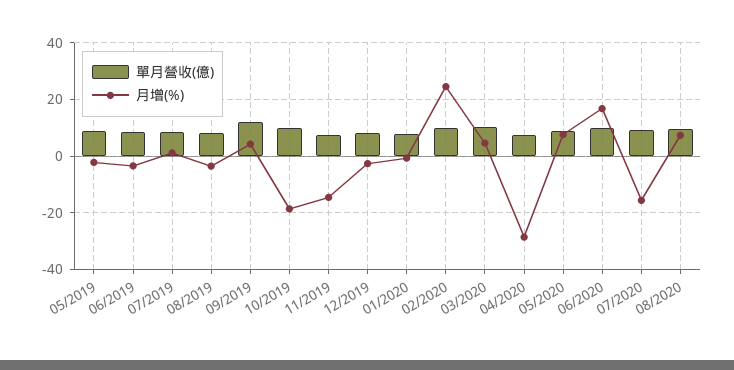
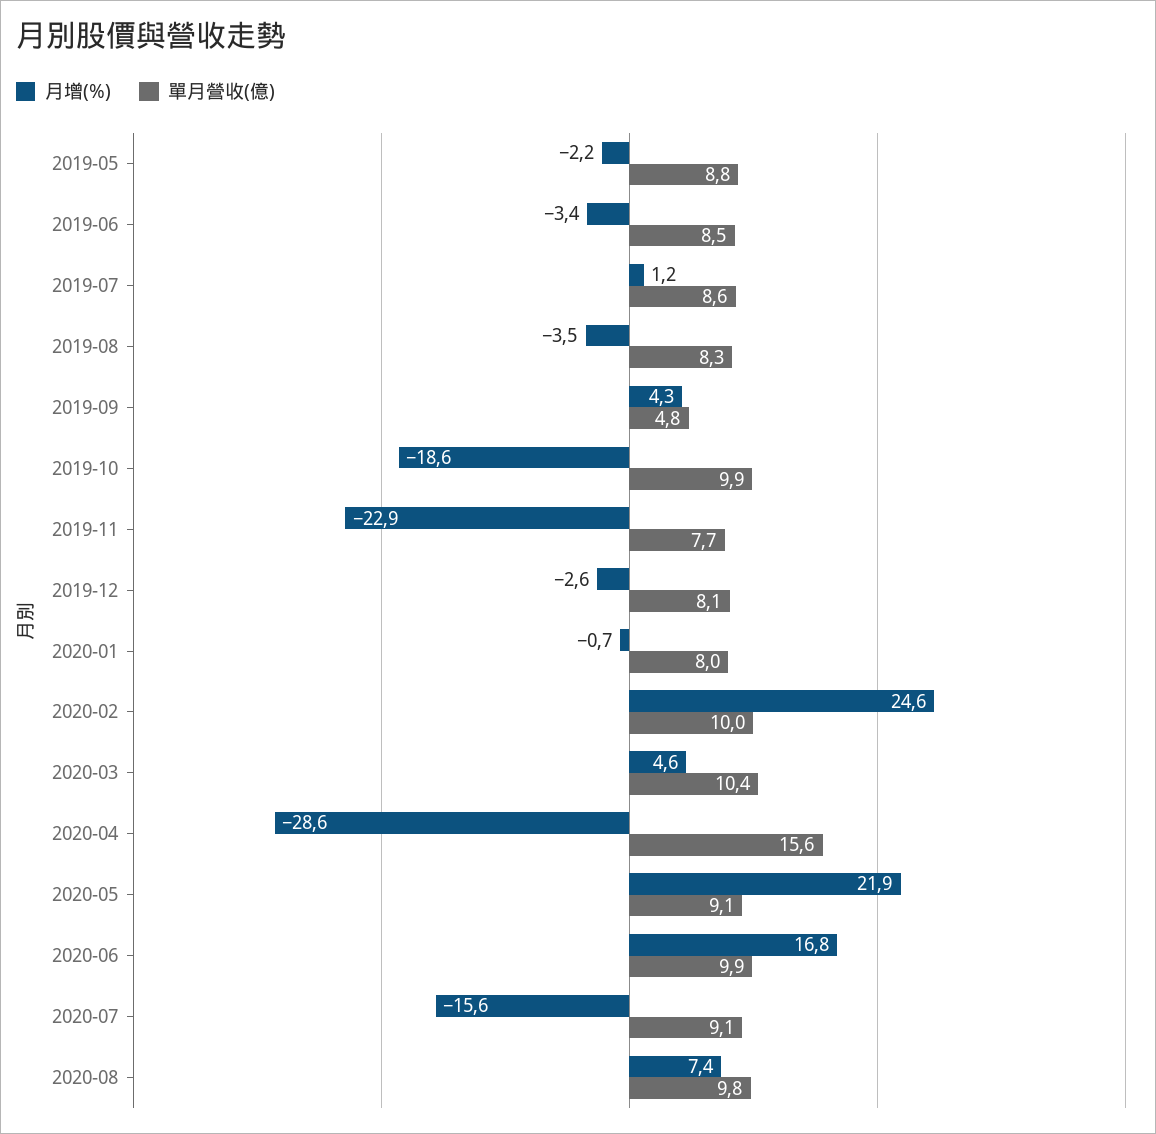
單月營收(億), 09/2019: 12.5 -> 4.8
月增(%), 11/2019: -15 -> -22.9
單月營收(億), 04/2020: 7.5 -> 15.6
月增(%), 05/2020: 7.5 -> 21.9

